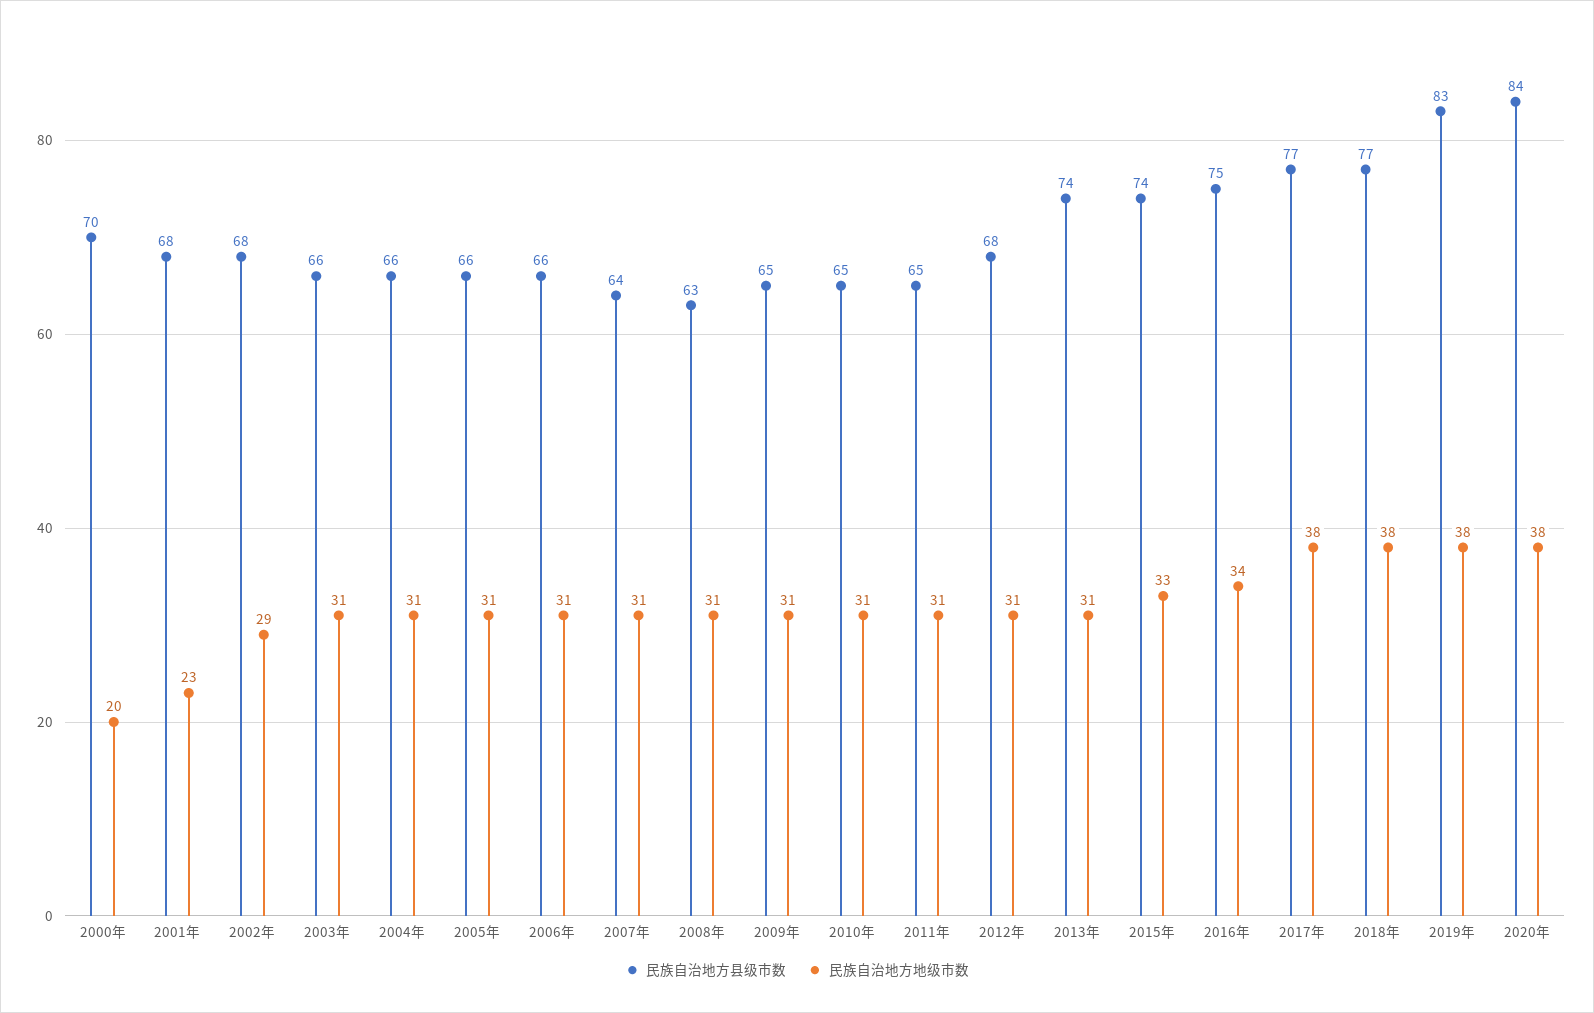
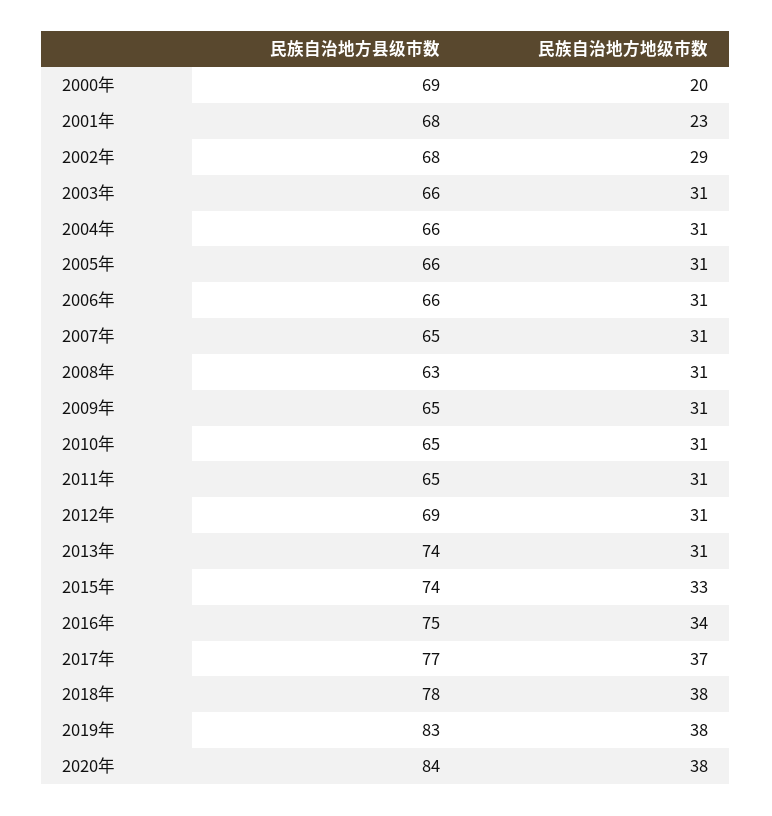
民族自治地方县级市数, 2000年: 70 -> 69
民族自治地方县级市数, 2007年: 64 -> 65
民族自治地方县级市数, 2012年: 68 -> 69
民族自治地方地级市数, 2017年: 38 -> 37
民族自治地方县级市数, 2018年: 77 -> 78

